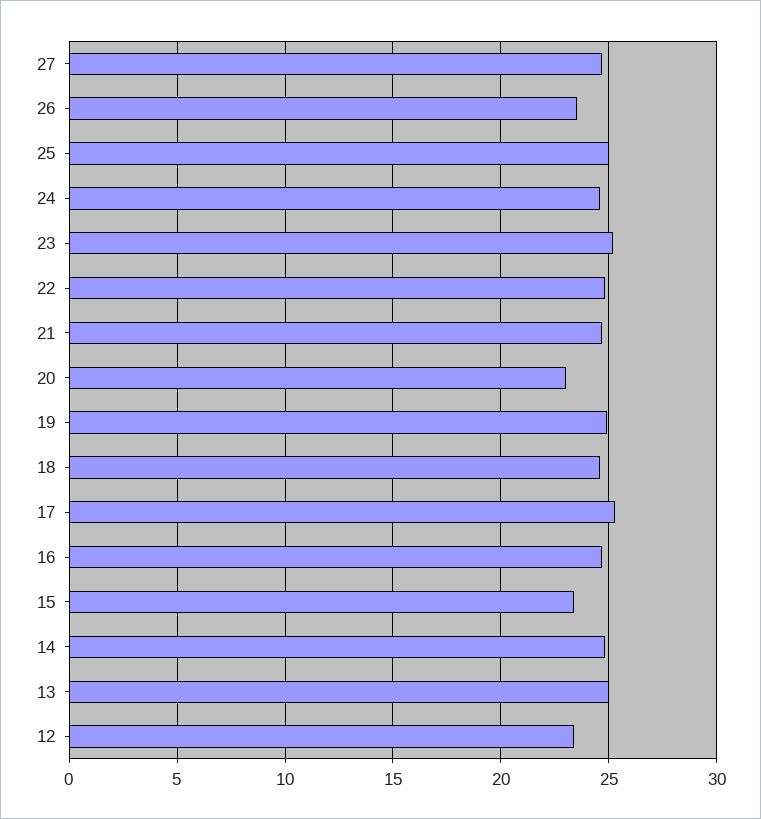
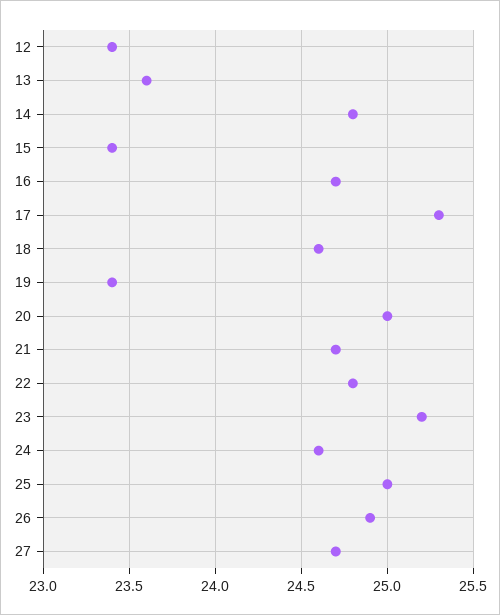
26: 23.5 -> 24.9
20: 23 -> 25
19: 25 -> 23.4
13: 25 -> 23.6

